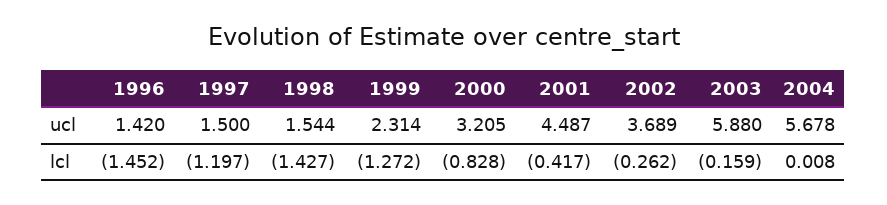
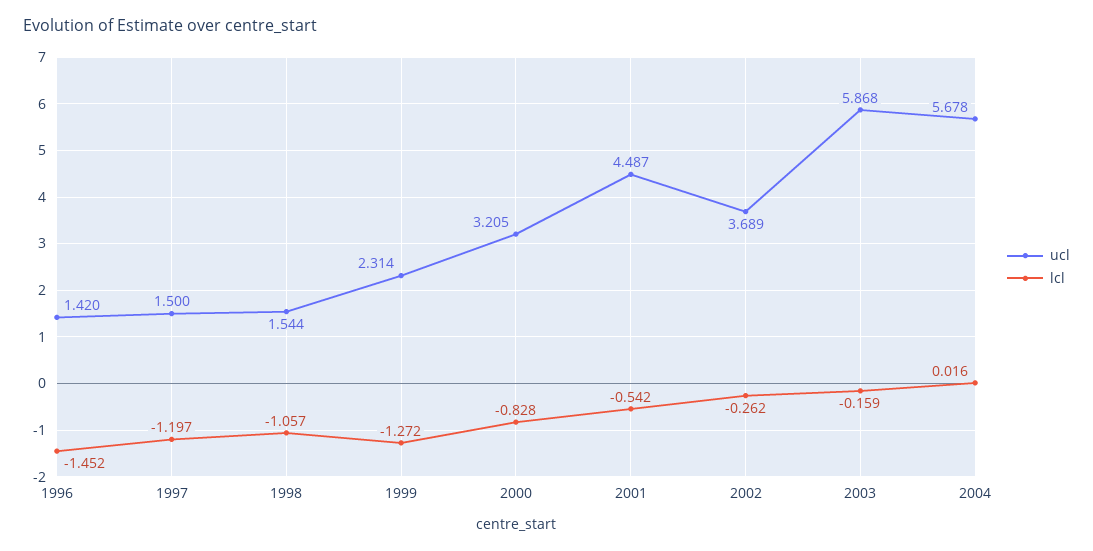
ucl, 2003: 5.88 -> 5.868
lcl, 1998: -1.427 -> -1.057
lcl, 2001: -0.417 -> -0.542
lcl, 2004: 0.008 -> 0.016

